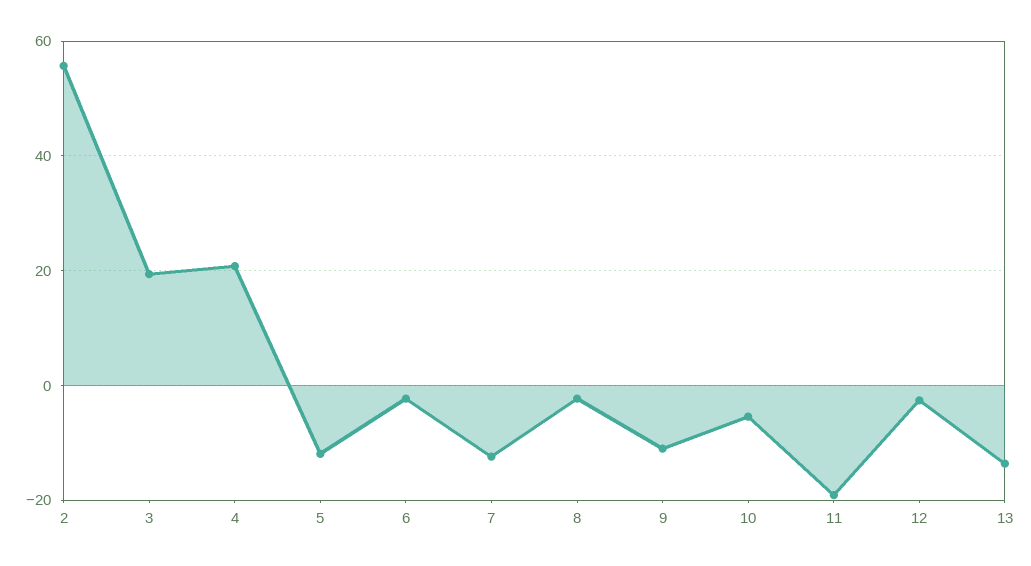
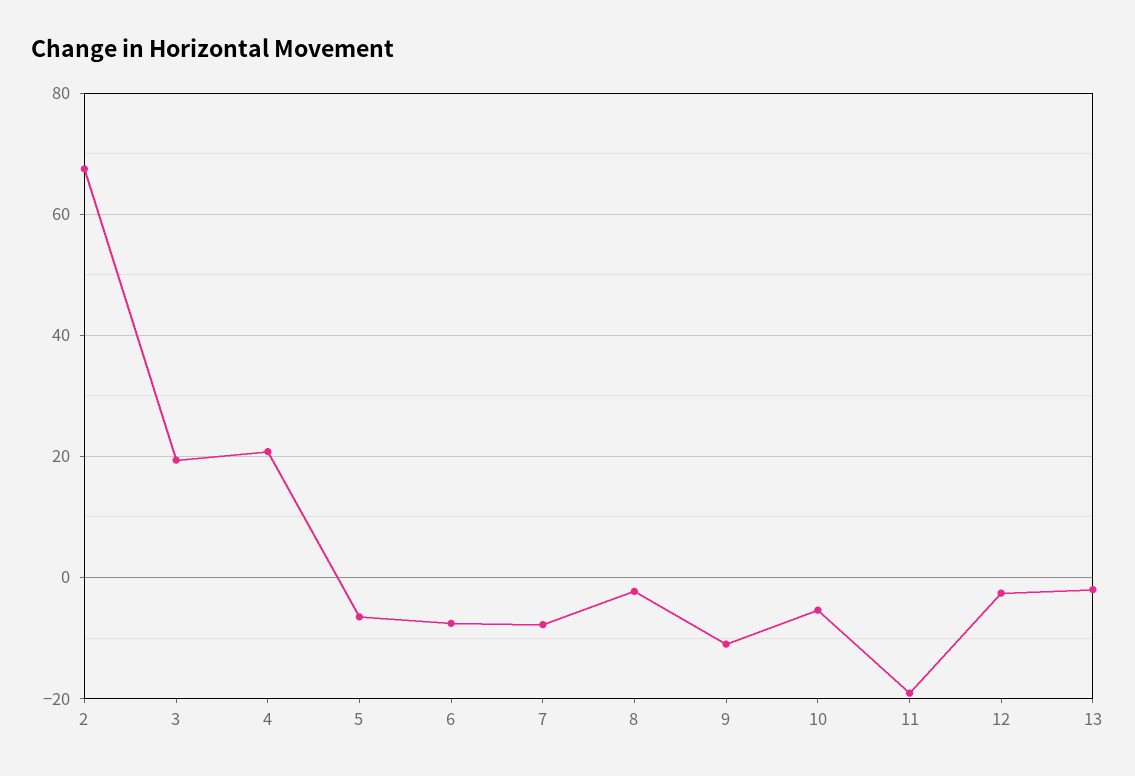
2: 56 -> 68
5: -12 -> -6
6: -2 -> -8
7: -12 -> -8
13: -14 -> -2

